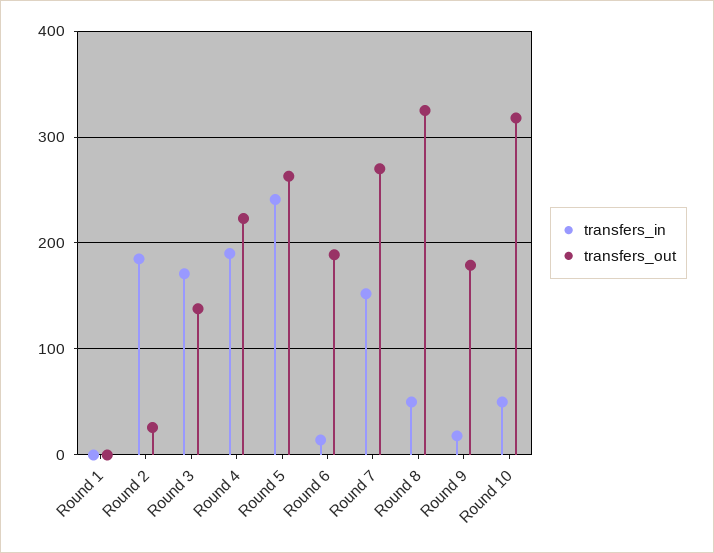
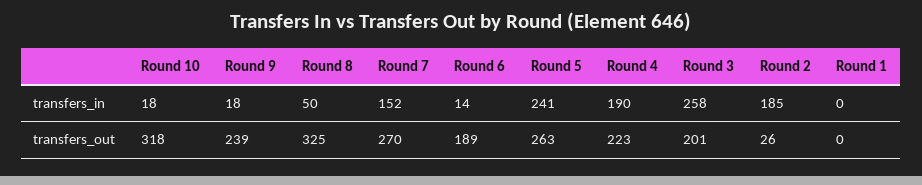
transfers_in, Round 3: 170 -> 258
transfers_out, Round 3: 140 -> 201
transfers_out, Round 9: 180 -> 239
transfers_in, Round 10: 50 -> 18

